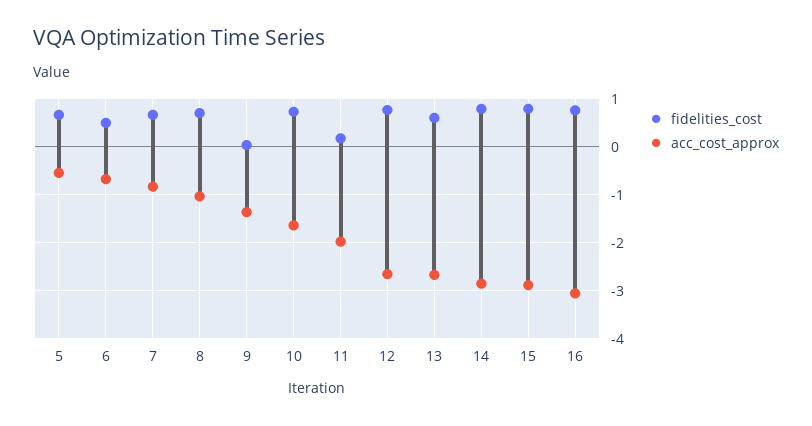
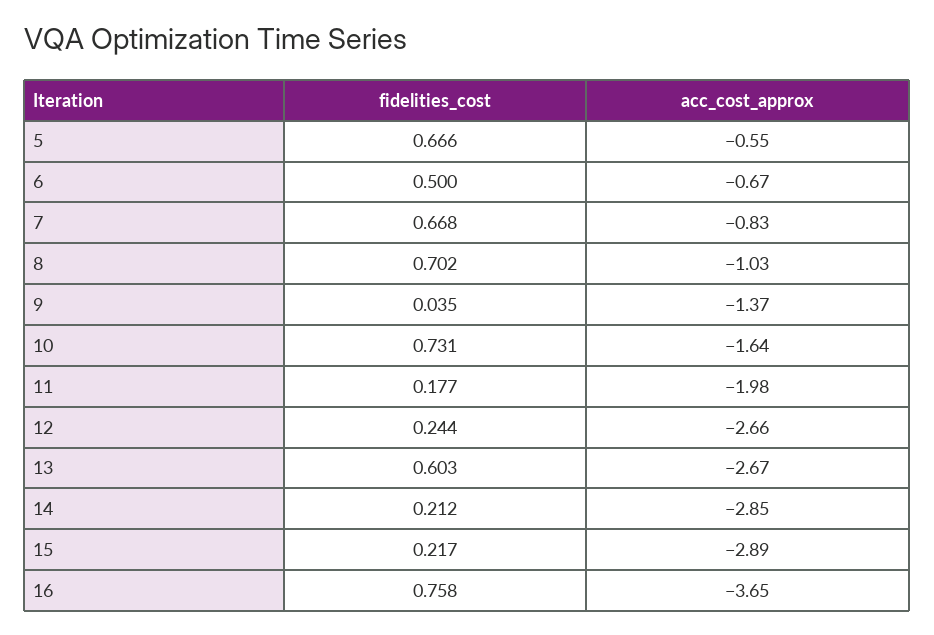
fidelities_cost, 12: 0.8 -> 0.244
fidelities_cost, 14: 0.8 -> 0.212
fidelities_cost, 15: 0.8 -> 0.217
acc_cost_approx, 16: -3 -> -3.65

